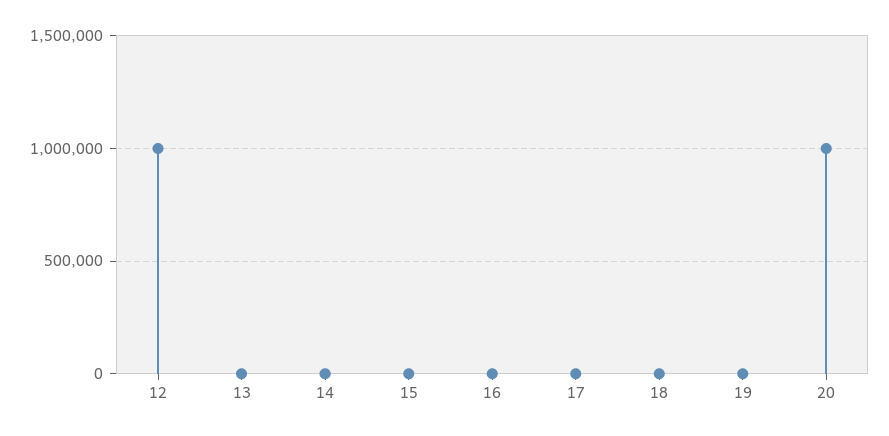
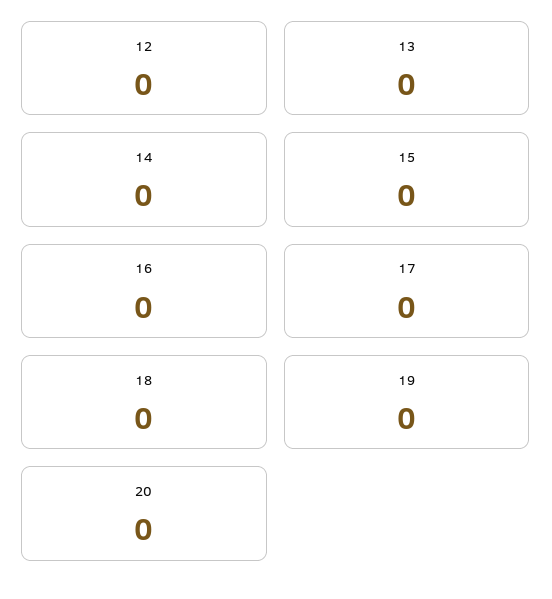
12: 1000000 -> 0
20: 1000000 -> 0

